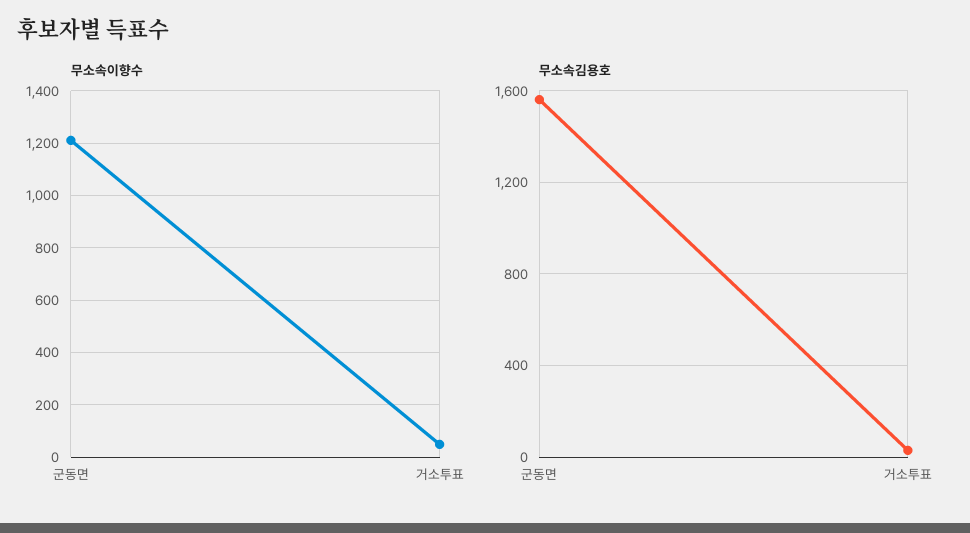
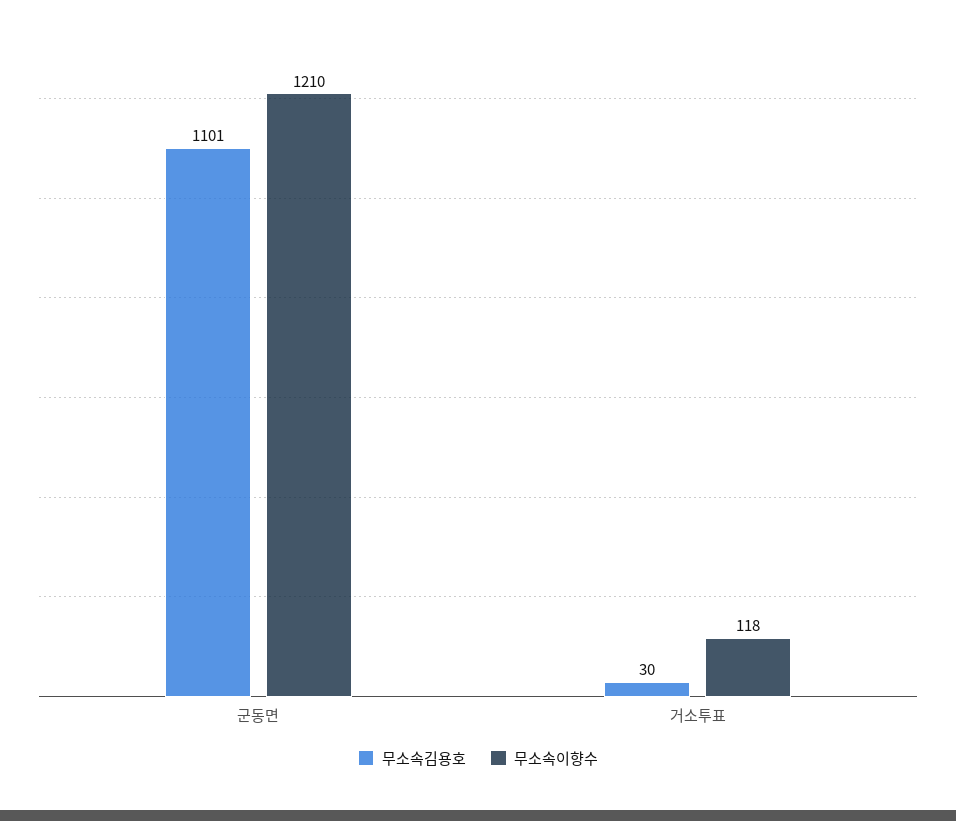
무소속이향수, 거소투표: 50 -> 118
무소속김용호, 군동면: 1550 -> 1101

